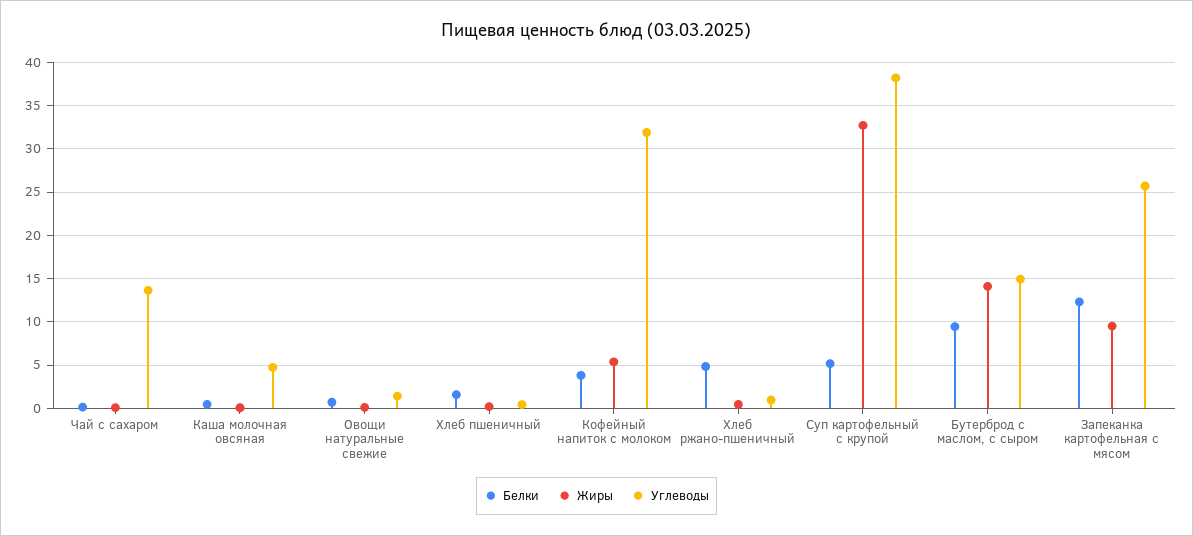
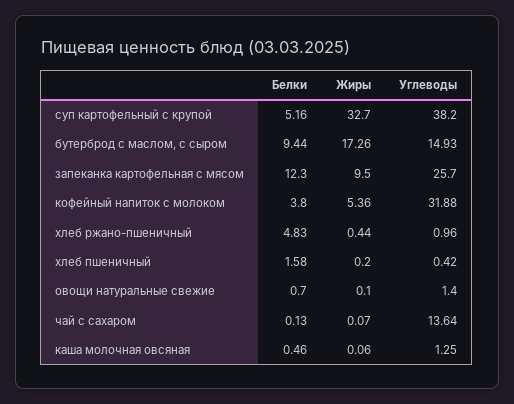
Углеводы, Каша молочная овсяная: 5 -> 1.25
Жиры, Бутерброд с маслом, с сыром: 14 -> 17.26

